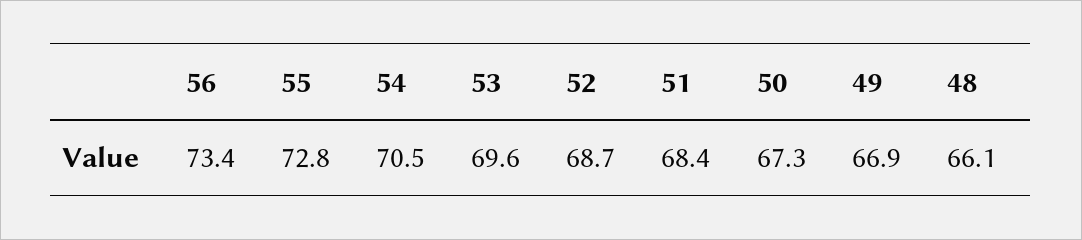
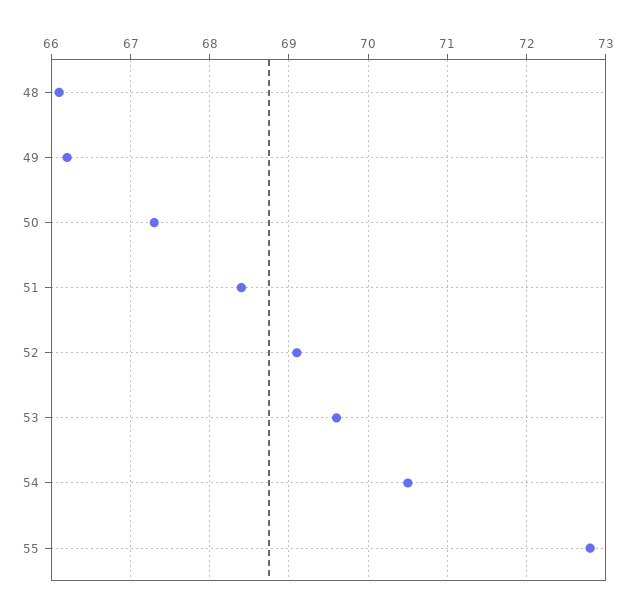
56: 73.4 -> none
52: 68.7 -> 69.1
49: 66.9 -> 66.2

